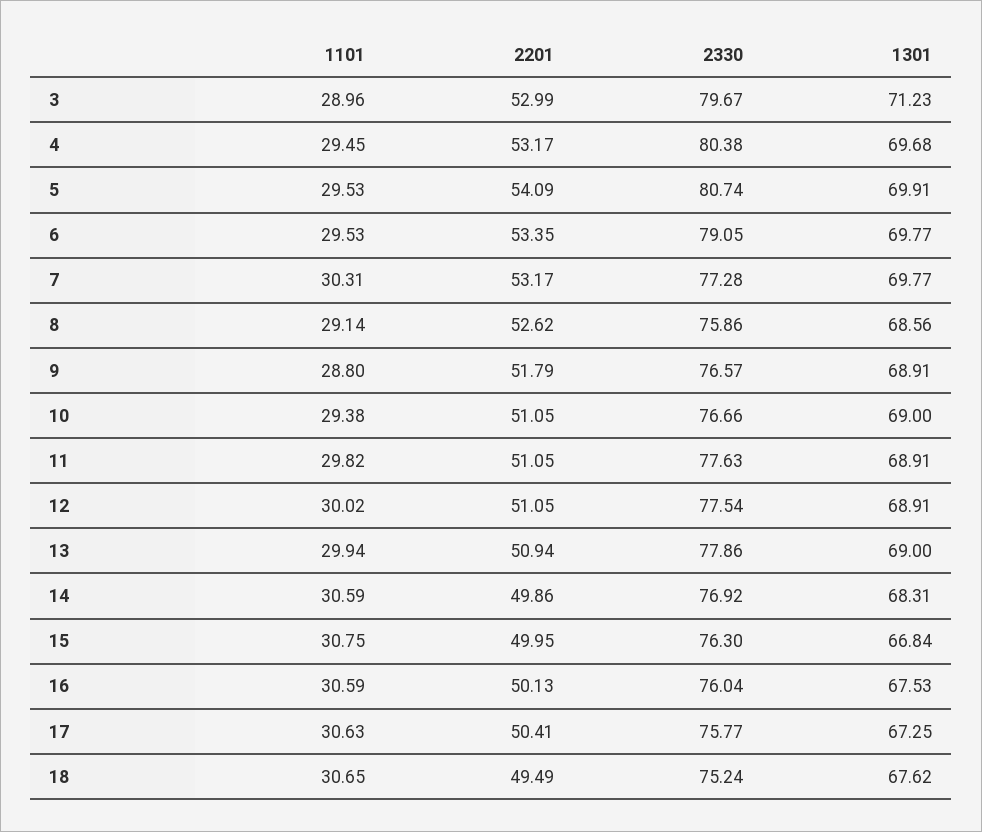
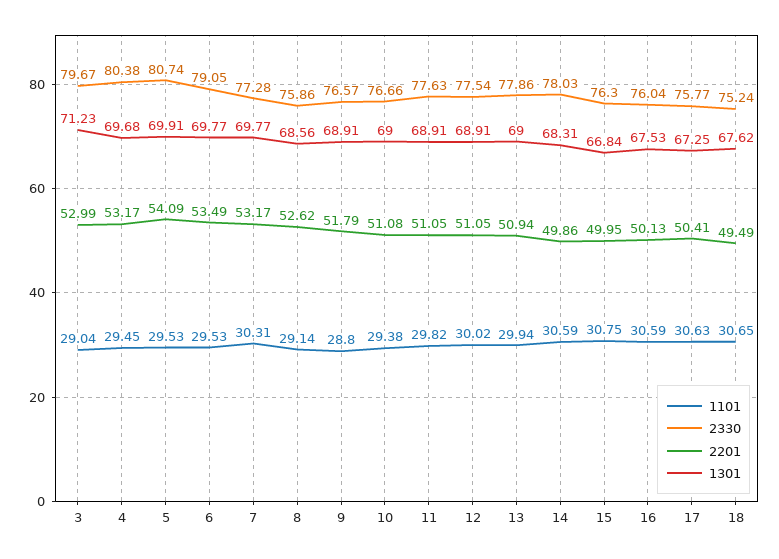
1101, 3: 28.96 -> 29.04
2201, 6: 53.35 -> 53.49
2201, 10: 51.05 -> 51.08
2330, 14: 76.92 -> 78.03

